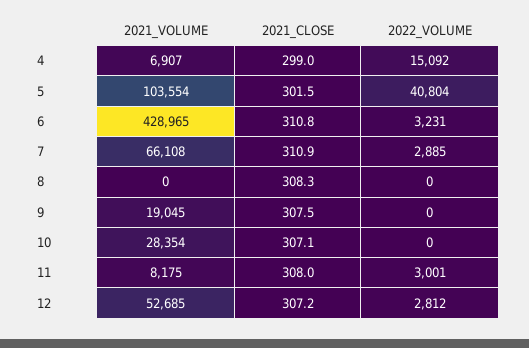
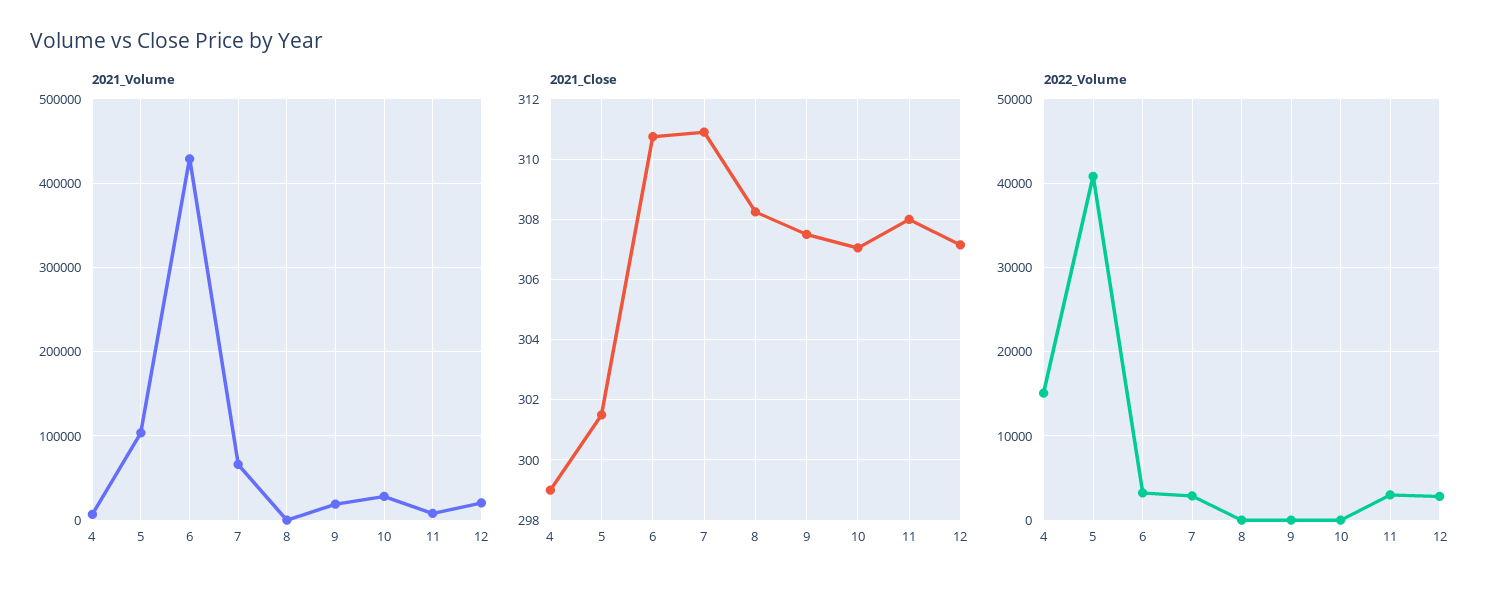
2021_VOLUME, 12: 52685 -> 20000

